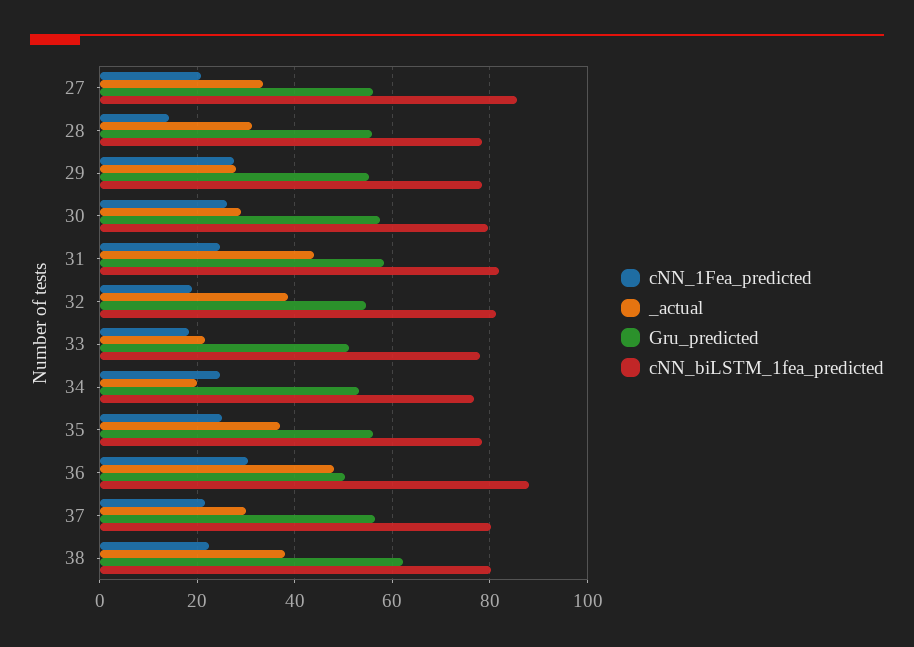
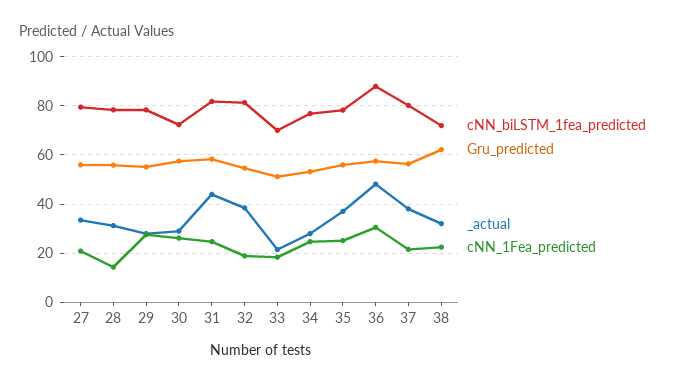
cNN_biLSTM_1fea_predicted, 27: 86 -> 80
cNN_biLSTM_1fea_predicted, 30: 80 -> 72.5
cNN_biLSTM_1fea_predicted, 33: 78 -> 70
_actual, 34: 20 -> 27.5
Gru_predicted, 36: 50 -> 57.5
_actual, 37: 30 -> 37.5
_actual, 38: 38 -> 32.5
cNN_biLSTM_1fea_predicted, 38: 80 -> 72.5

